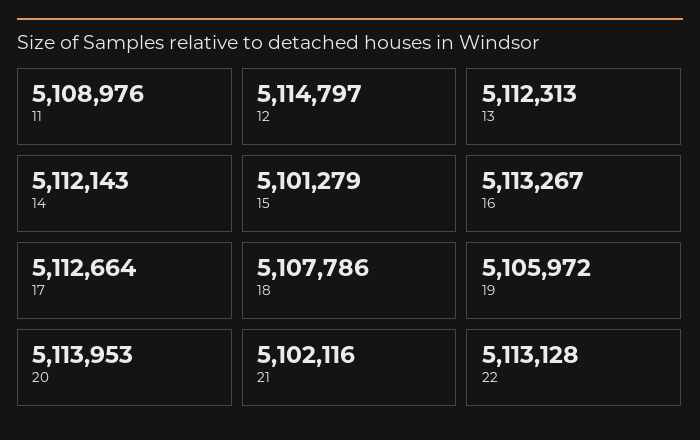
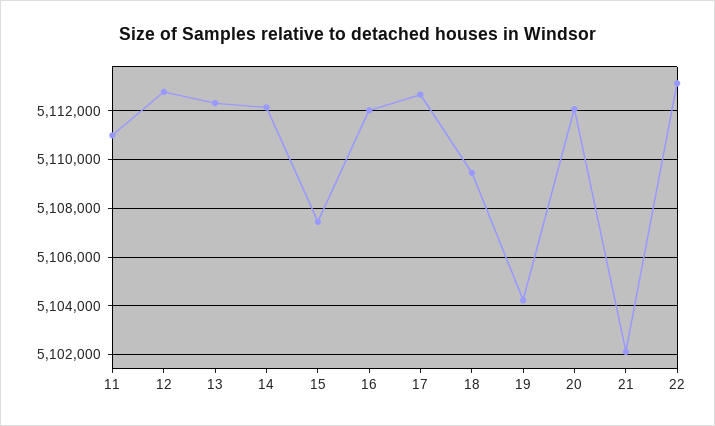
11: 5108976 -> 5111000
12: 5114797 -> 5112750
15: 5101279 -> 5107500
16: 5113267 -> 5112000
18: 5107786 -> 5109500
19: 5105972 -> 5104250
20: 5113953 -> 5112000

